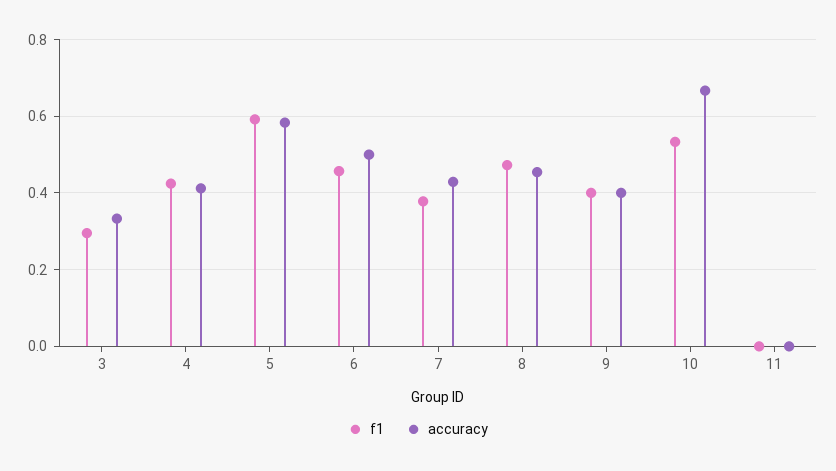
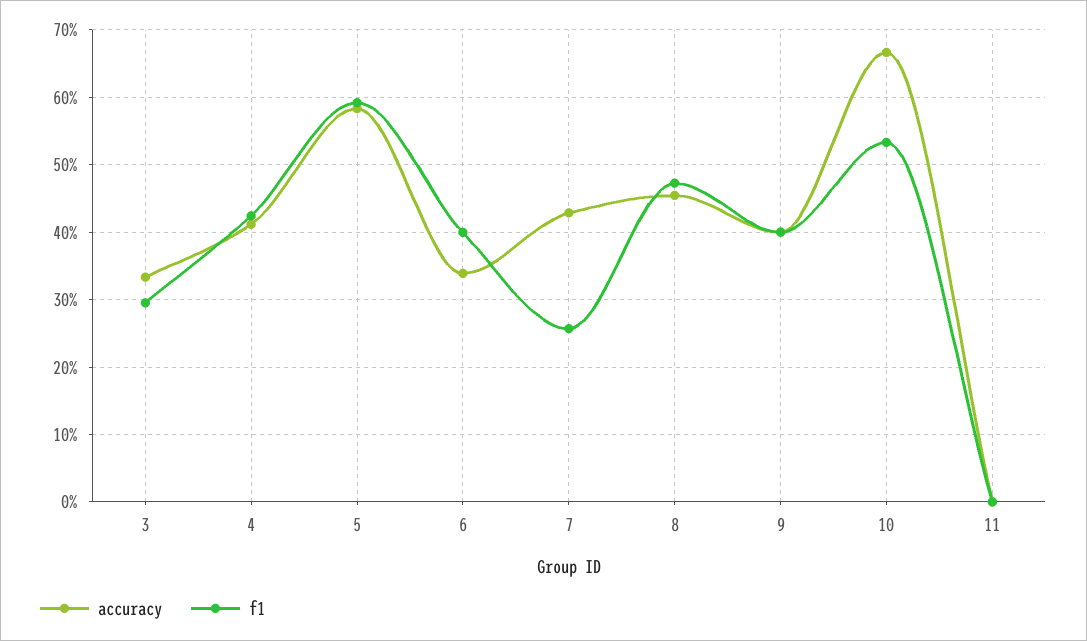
f1, 6: 0.46 -> 0.4
accuracy, 6: 0.5 -> 0.34
f1, 7: 0.38 -> 0.26

